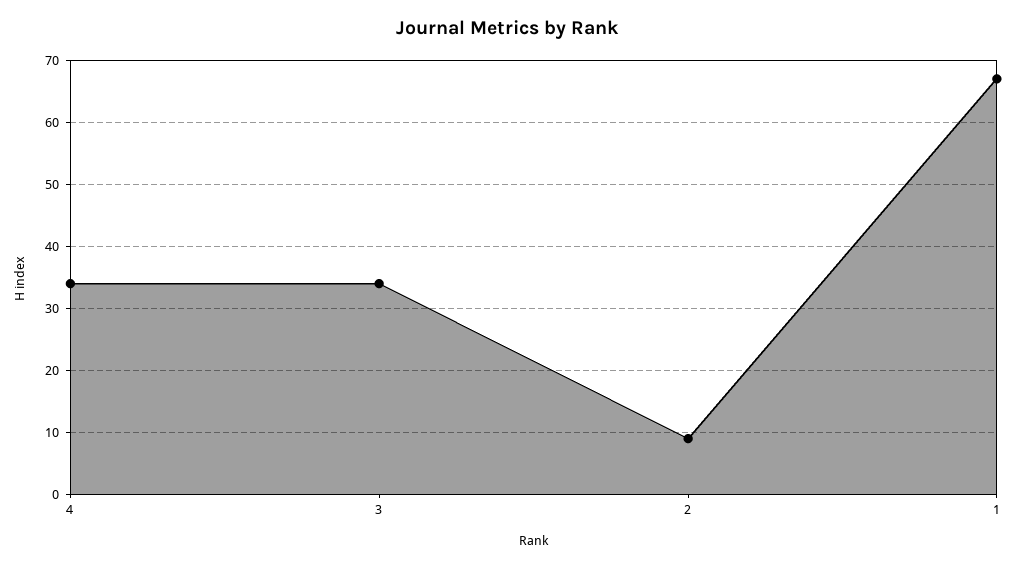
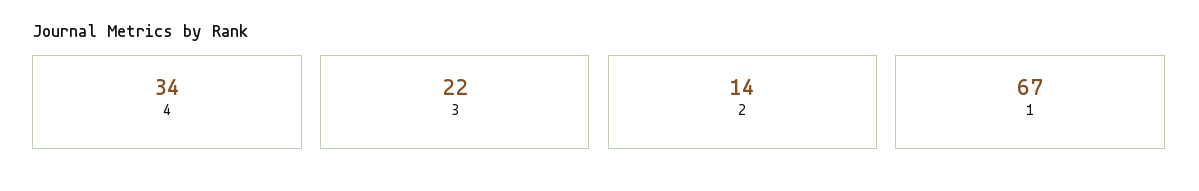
3: 34 -> 22
2: 9 -> 14

